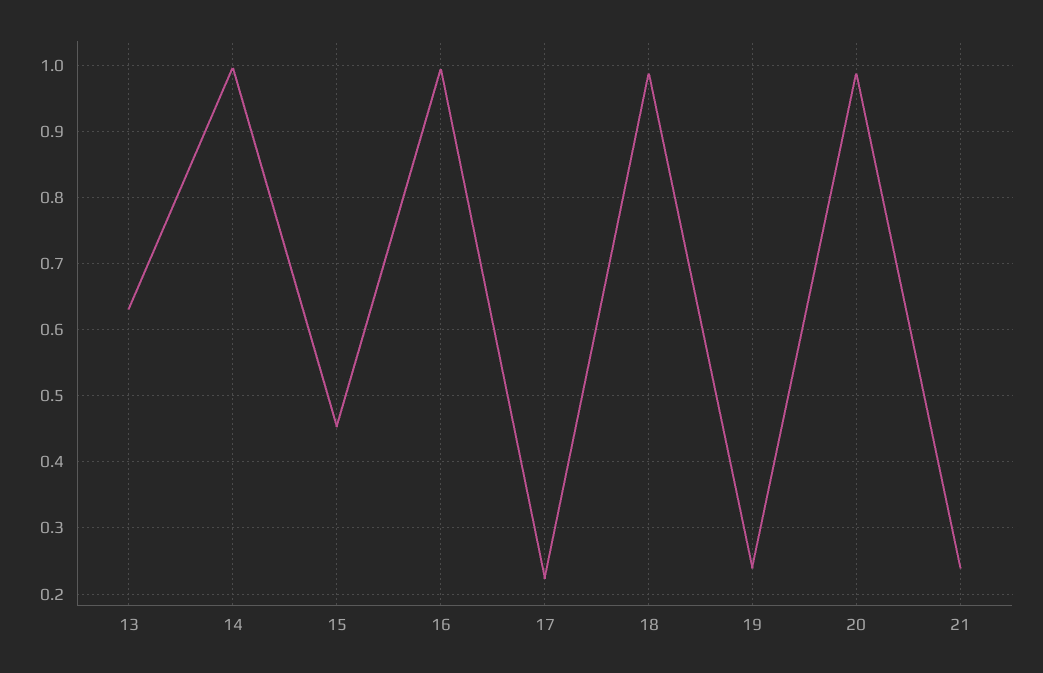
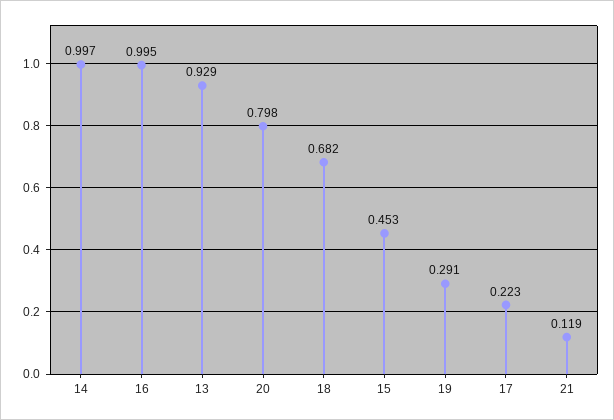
13: 0.63 -> 0.929
18: 0.99 -> 0.682
19: 0.24 -> 0.291
20: 0.99 -> 0.798
21: 0.24 -> 0.119

